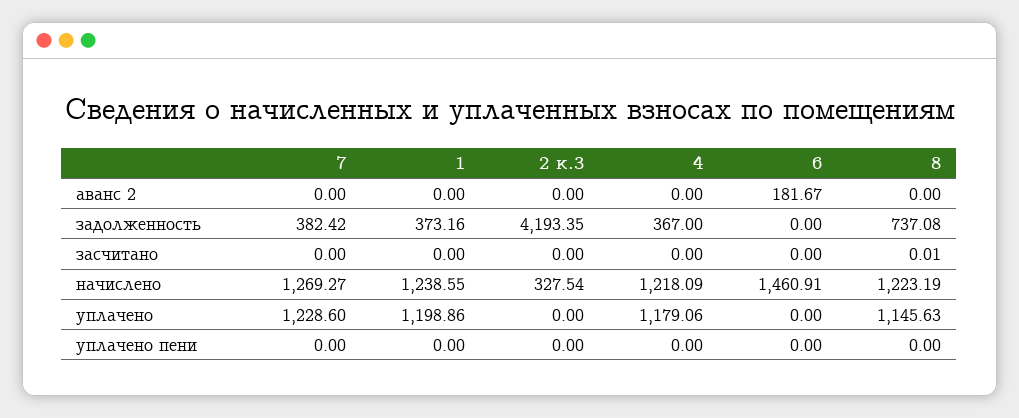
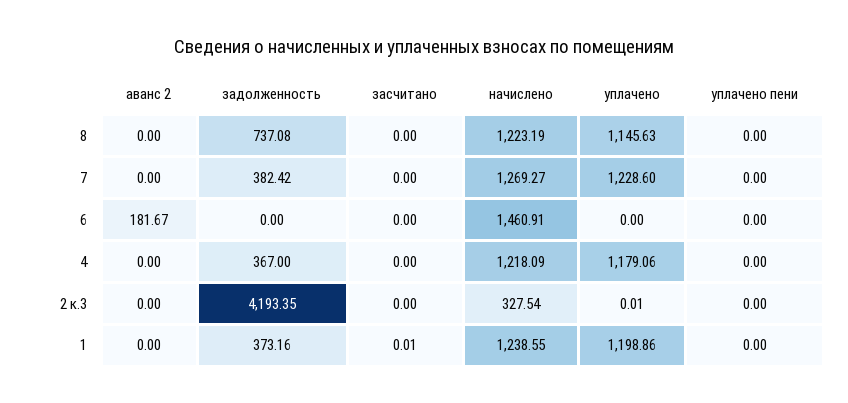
1, засчитано: 0 -> 0.01
8, засчитано: 0.01 -> 0
2 к.3, уплачено: 0 -> 0.01

